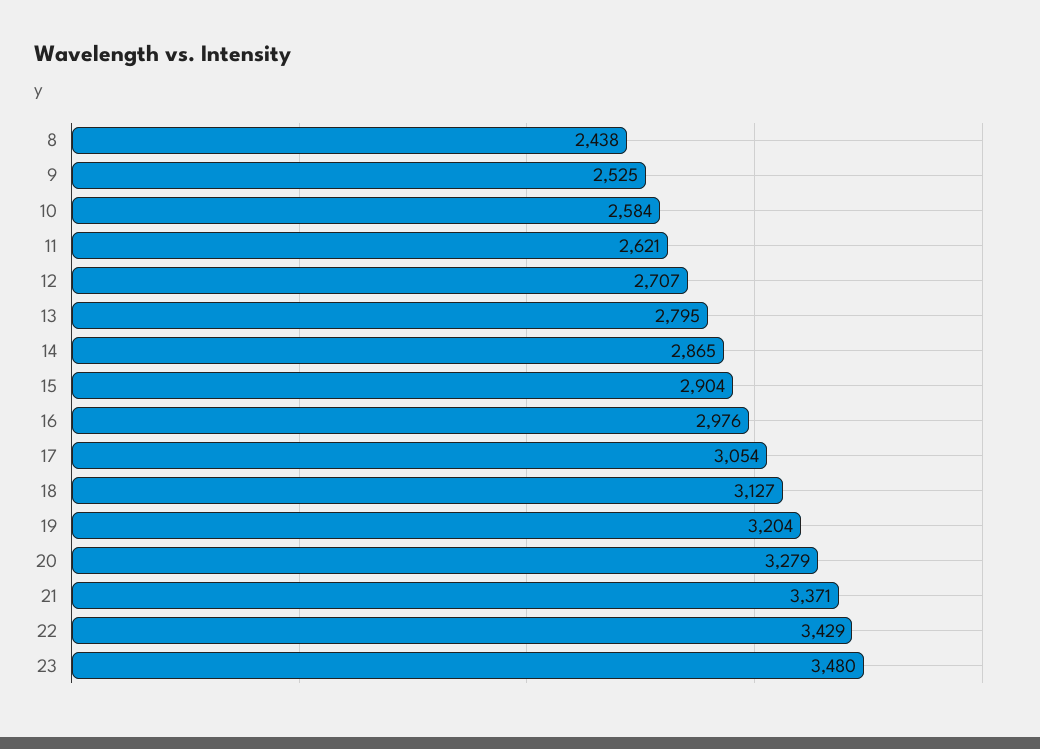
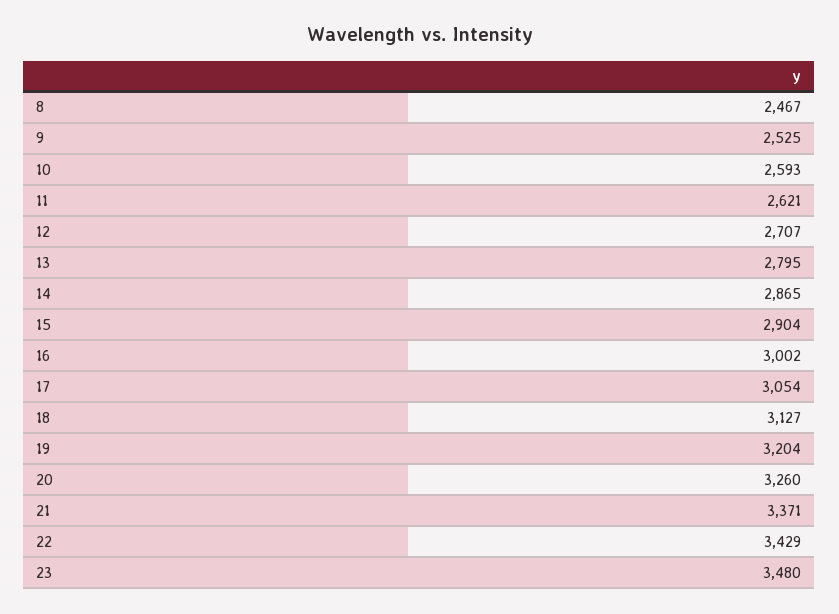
8: 2438 -> 2467
10: 2584 -> 2593
16: 2976 -> 3002
20: 3279 -> 3260

